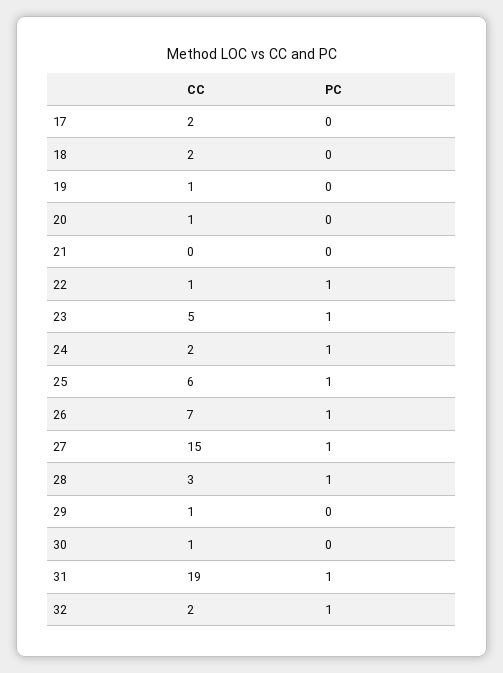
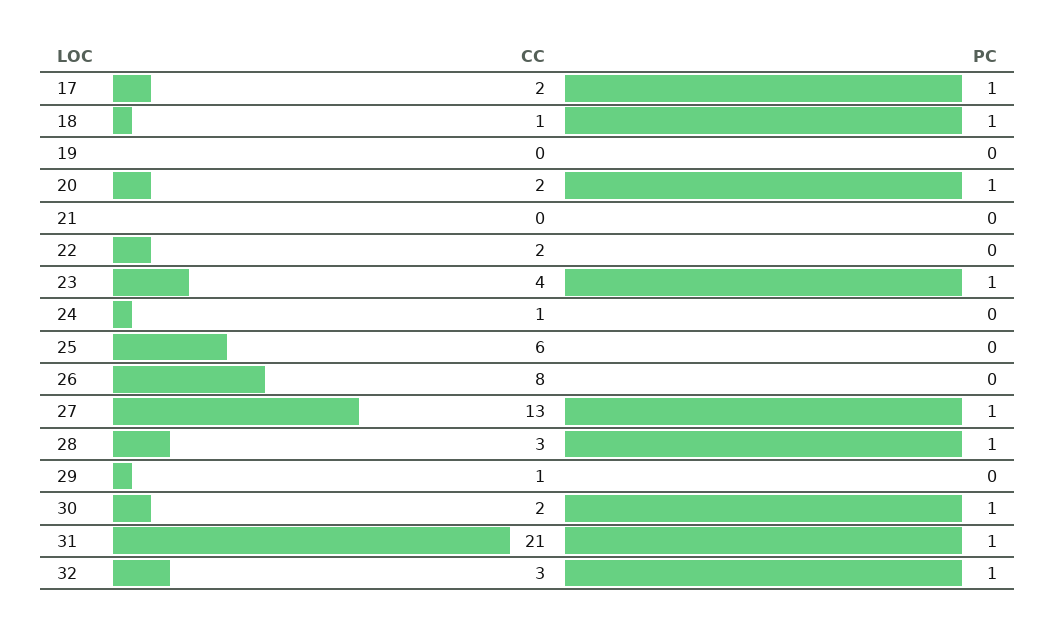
PC, 17: 0 -> 1
CC, 18: 2 -> 1
PC, 18: 0 -> 1
CC, 19: 1 -> 0
CC, 20: 1 -> 2
PC, 20: 0 -> 1
CC, 22: 1 -> 2
PC, 22: 1 -> 0
CC, 23: 5 -> 4
CC, 24: 2 -> 1
PC, 24: 1 -> 0
PC, 25: 1 -> 0
CC, 26: 7 -> 8
PC, 26: 1 -> 0
CC, 27: 15 -> 13
CC, 30: 1 -> 2
PC, 30: 0 -> 1
CC, 31: 19 -> 21
CC, 32: 2 -> 3

